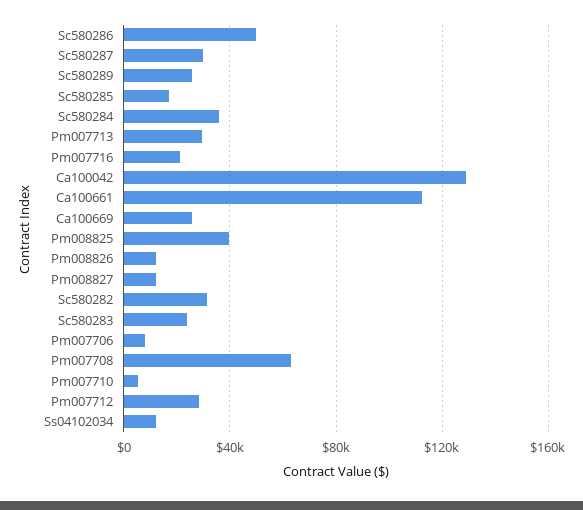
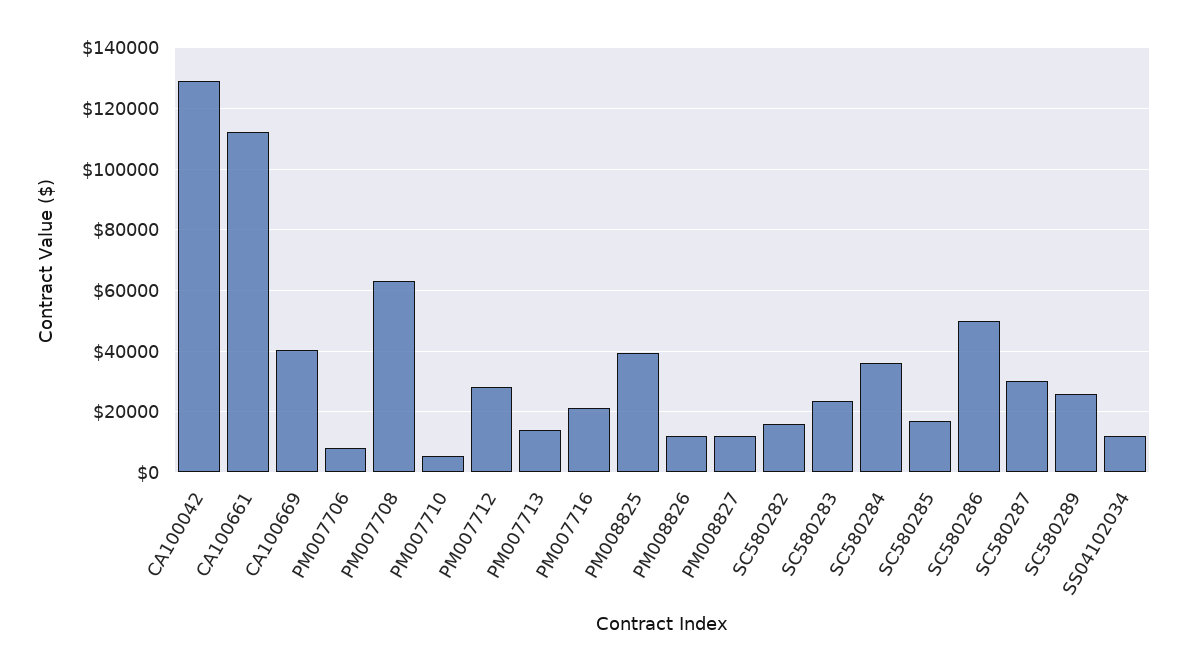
Pm007713: 30000 -> 14000
Ca100669: 25000 -> 40000
Sc580282: 30000 -> 16000

